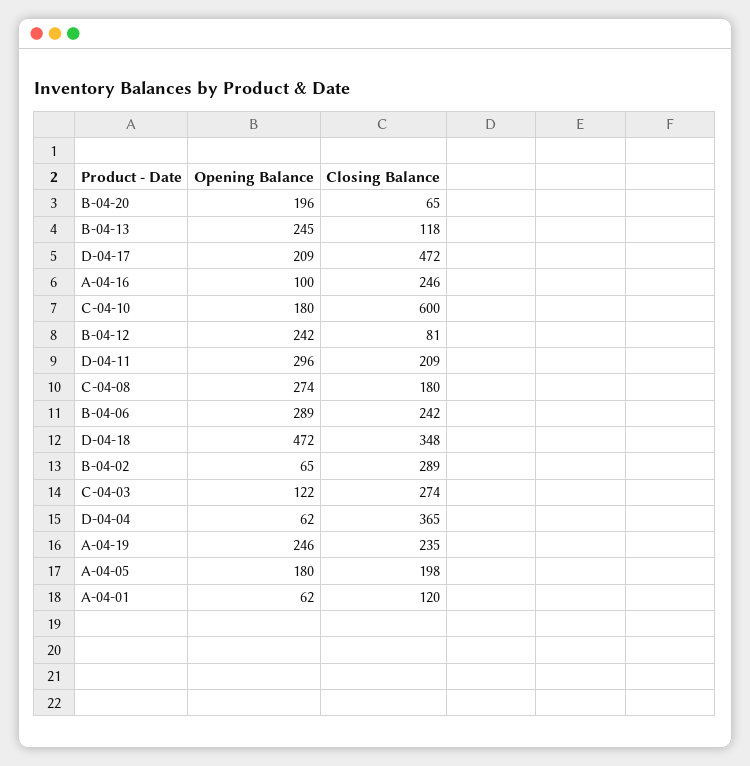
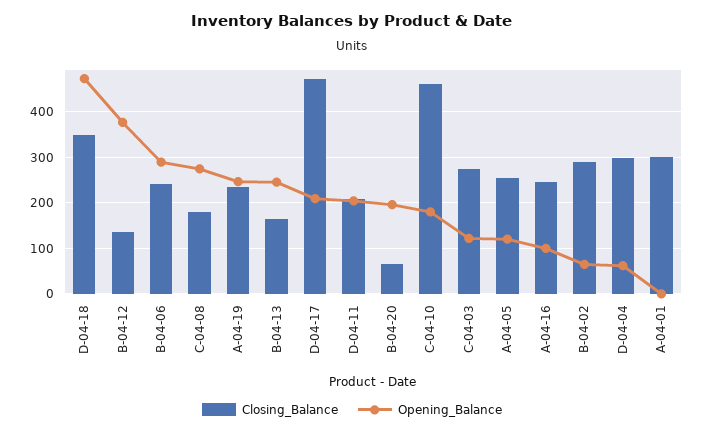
Closing Balance, B-04-13: 118 -> 160
Closing Balance, C-04-10: 600 -> 460
Opening Balance, B-04-12: 242 -> 380
Closing Balance, B-04-12: 81 -> 140
Opening Balance, D-04-11: 296 -> 200
Closing Balance, D-04-04: 365 -> 300
Opening Balance, A-04-05: 180 -> 120
Closing Balance, A-04-05: 198 -> 260
Opening Balance, A-04-01: 62 -> 0
Closing Balance, A-04-01: 120 -> 300

